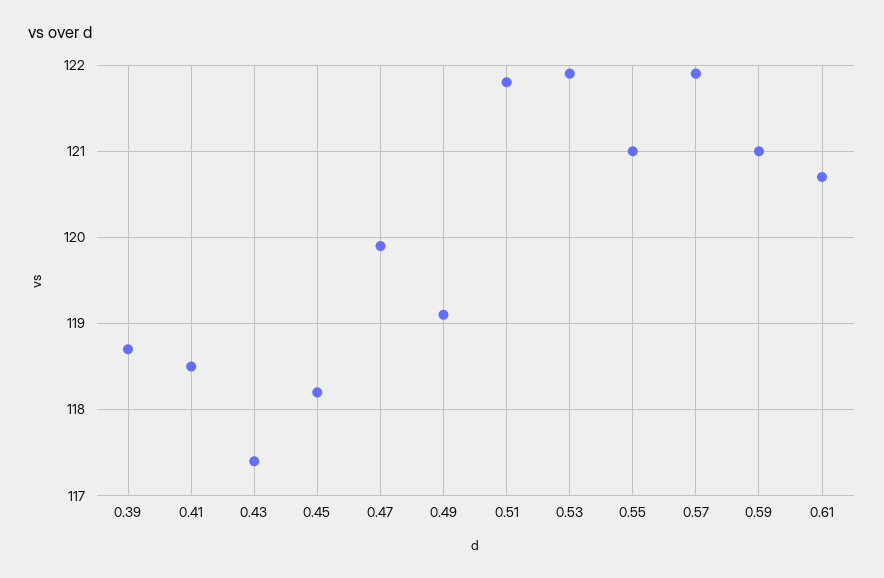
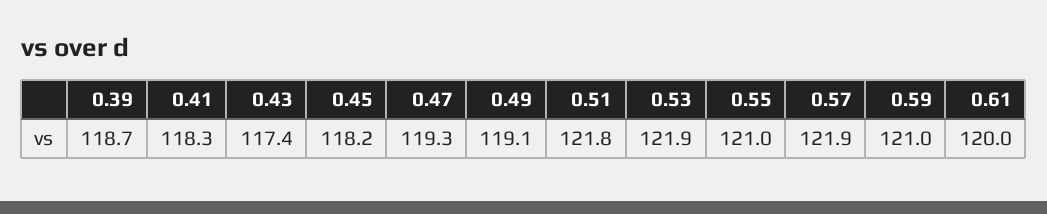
0.41: 118.5 -> 118.3
0.47: 119.9 -> 119.3
0.61: 120.7 -> 120

